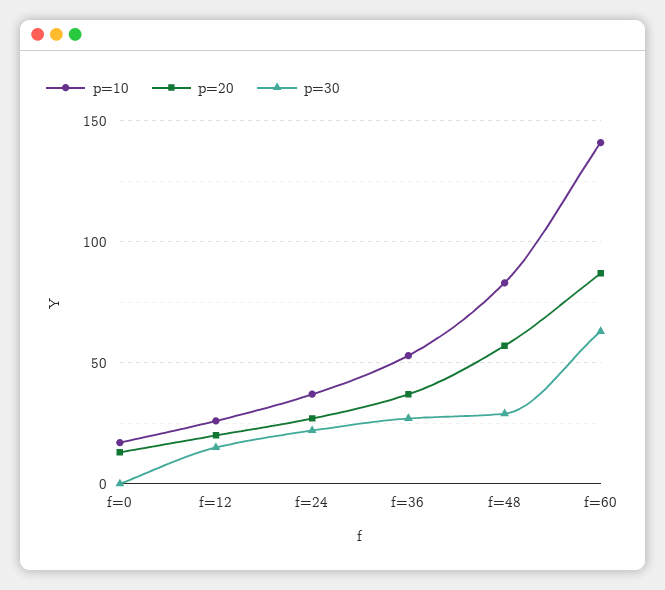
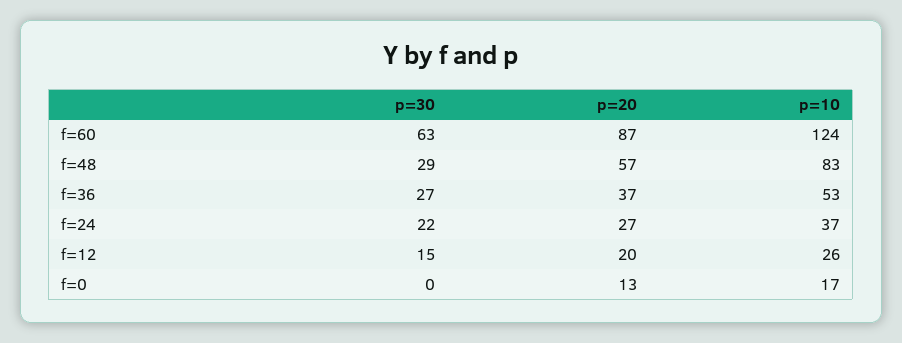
p=10, f=60: 140 -> 124

